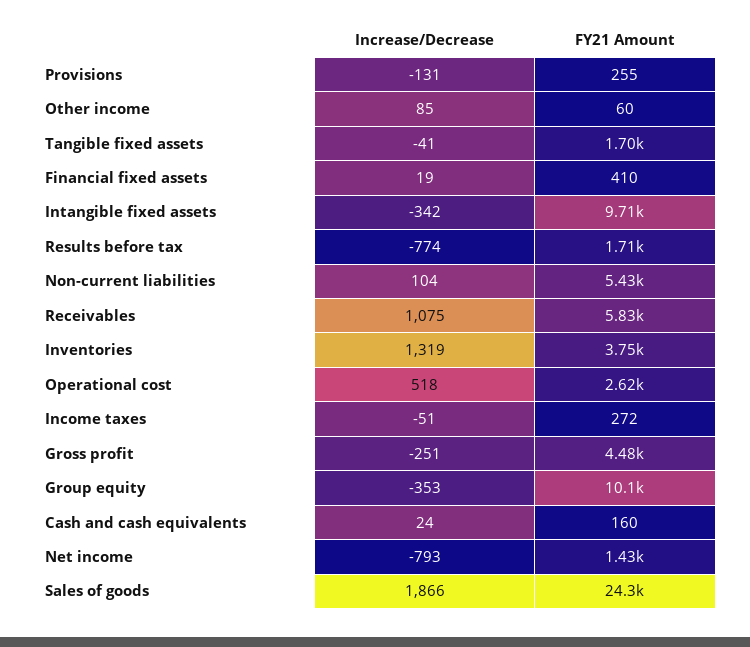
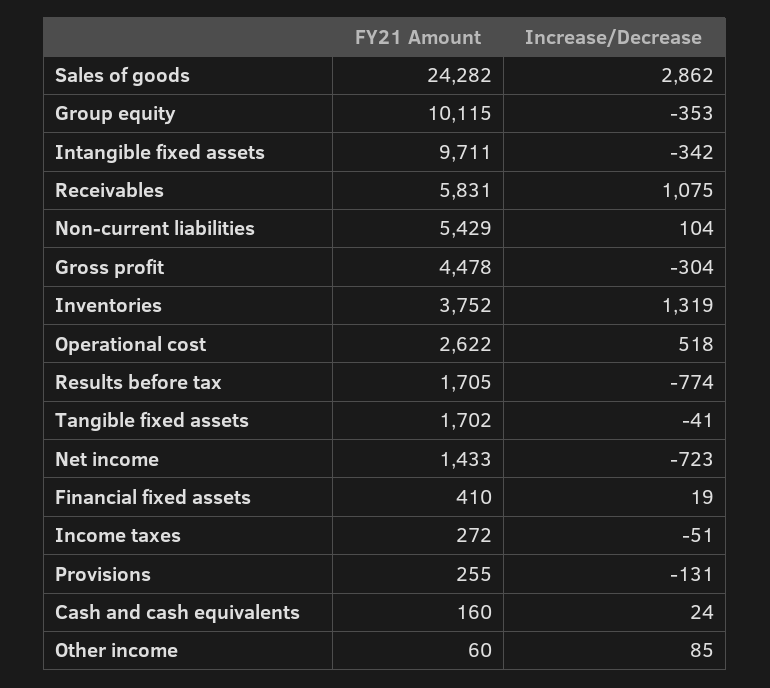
Increase/Decrease, Gross profit: -251 -> -304
Increase/Decrease, Net income: -793 -> -723
Increase/Decrease, Sales of goods: 1866 -> 2862

